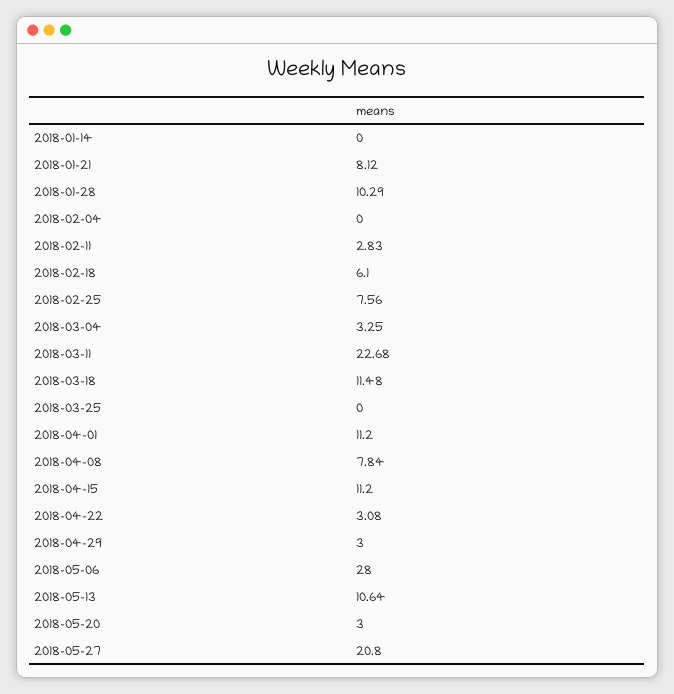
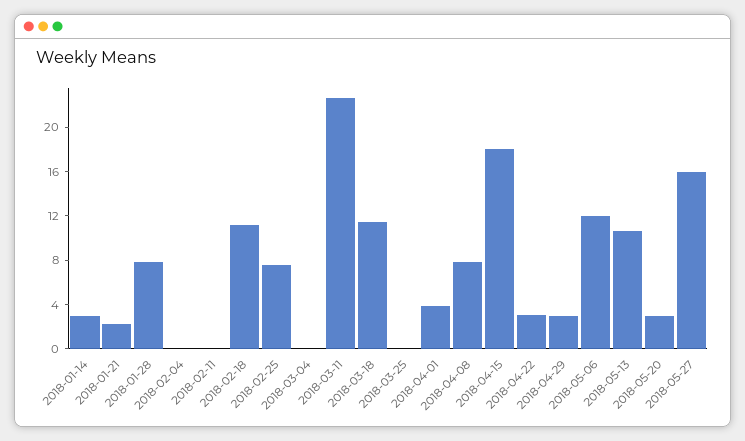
2018-01-14: 0 -> 3
2018-01-21: 8.12 -> 2
2018-01-28: 10.29 -> 8
2018-02-11: 2.83 -> 0
2018-02-18: 6.1 -> 11
2018-03-04: 3.25 -> 0
2018-04-01: 11.2 -> 4
2018-04-15: 11.2 -> 18
2018-05-06: 28 -> 12
2018-05-27: 20.8 -> 16

